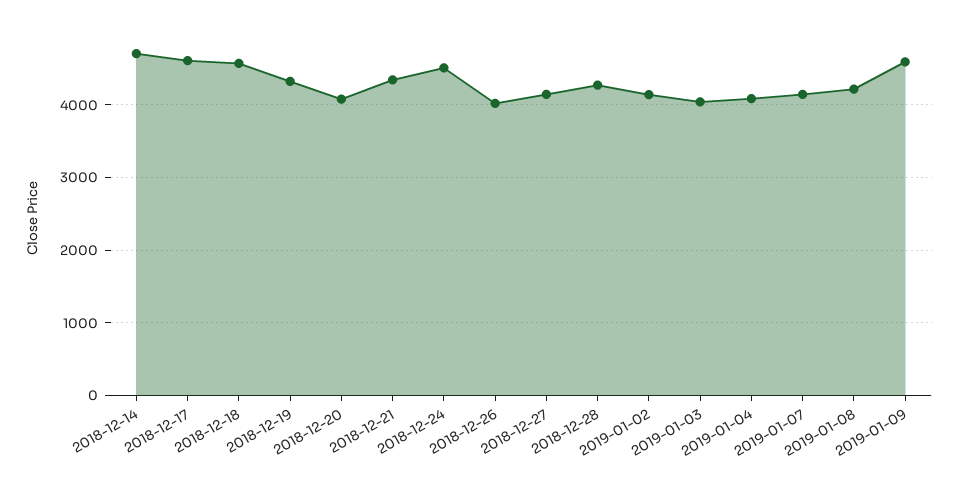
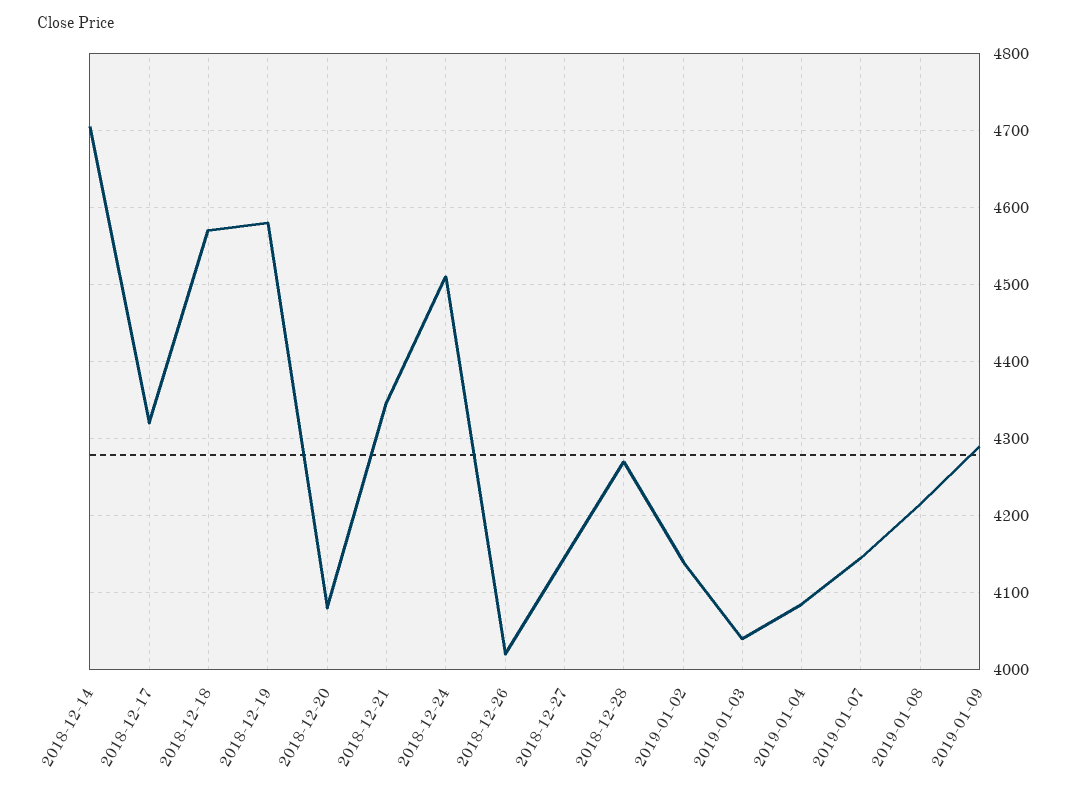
2018-12-17: 4600 -> 4320
2018-12-19: 4300 -> 4580
2019-01-09: 4600 -> 4290

